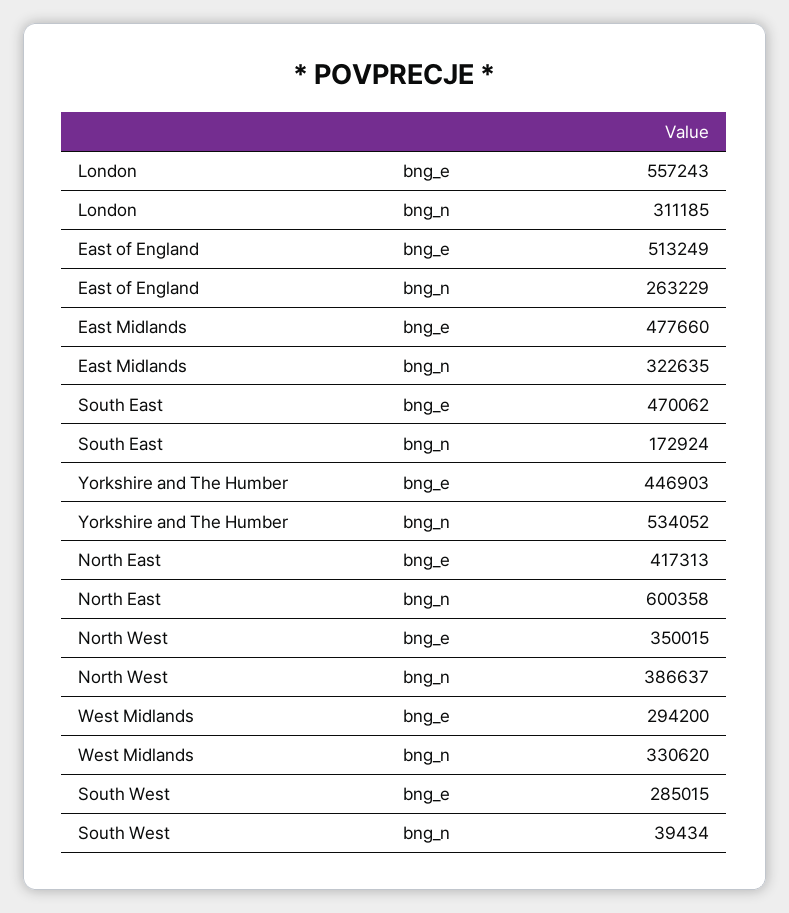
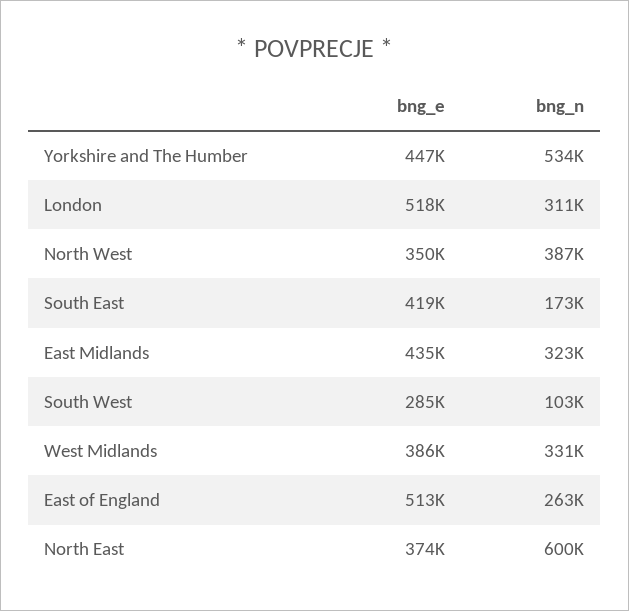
London, bng_e: 557243 -> 518000
East Midlands, bng_e: 477660 -> 435000
South East, bng_e: 470062 -> 419000
North East, bng_e: 417313 -> 374000
West Midlands, bng_e: 294200 -> 386000
South West, bng_n: 39434 -> 103000

